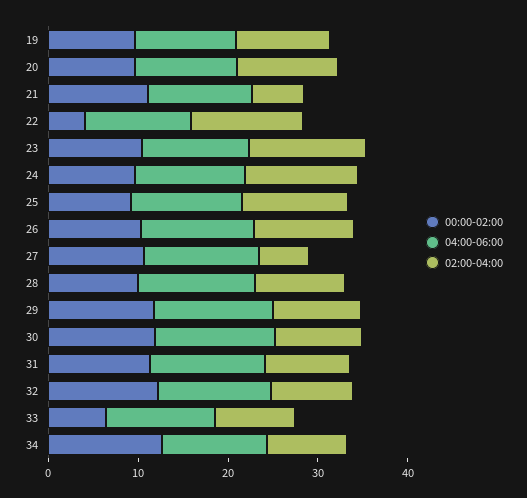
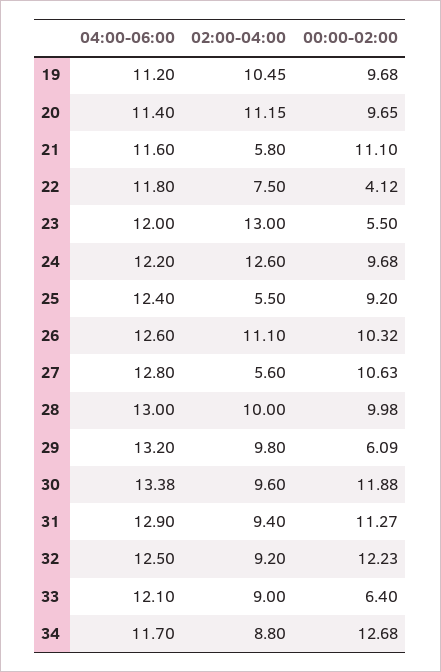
02:00-04:00, 22: 12 -> 7.5
00:00-02:00, 23: 10 -> 5.5
02:00-04:00, 25: 12 -> 5.5
00:00-02:00, 29: 12 -> 6.09

